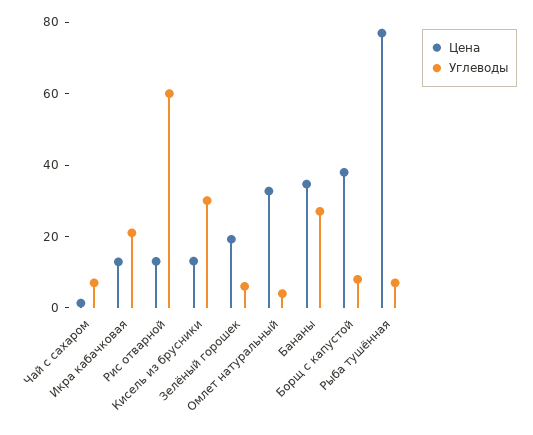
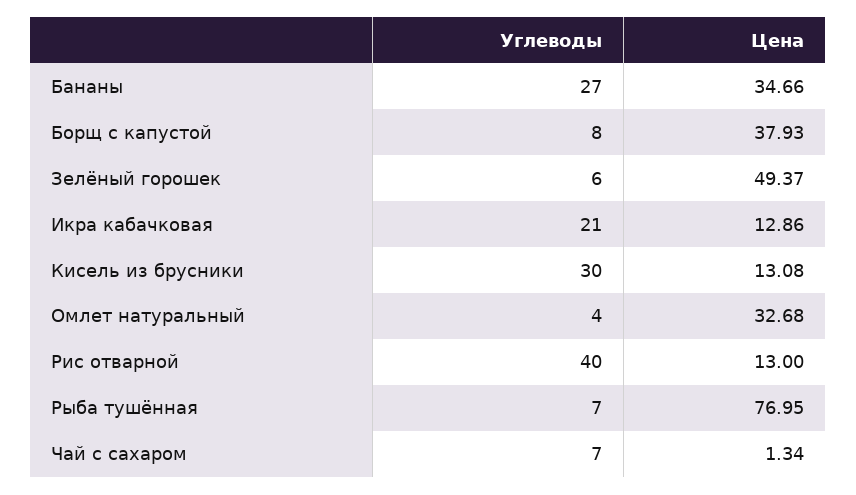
Углеводы, Рис отварной: 60 -> 40
Цена, Зелёный горошек: 20 -> 49.37

